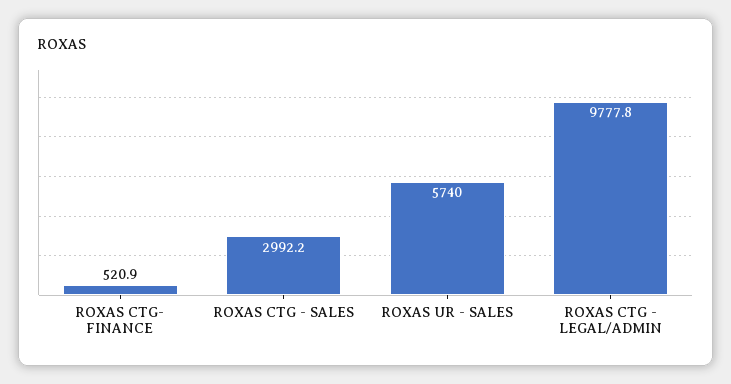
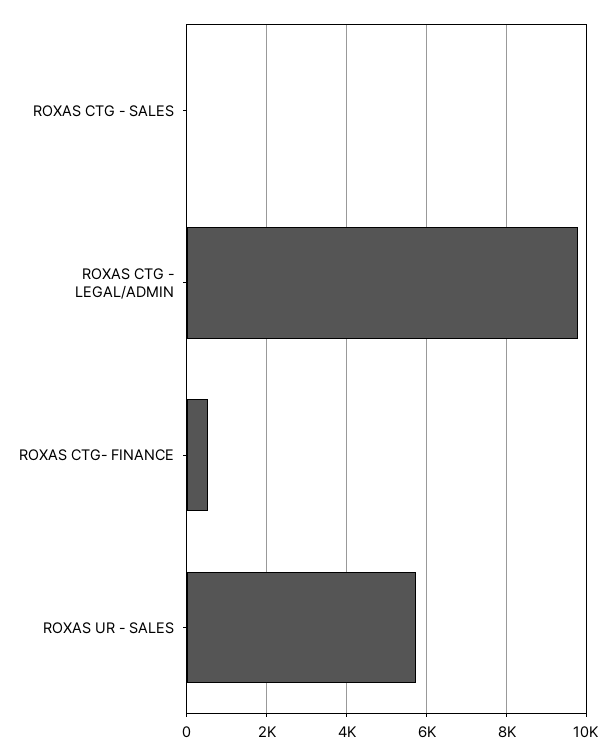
ROXAS CTG - SALES: 2992.2 -> 0

